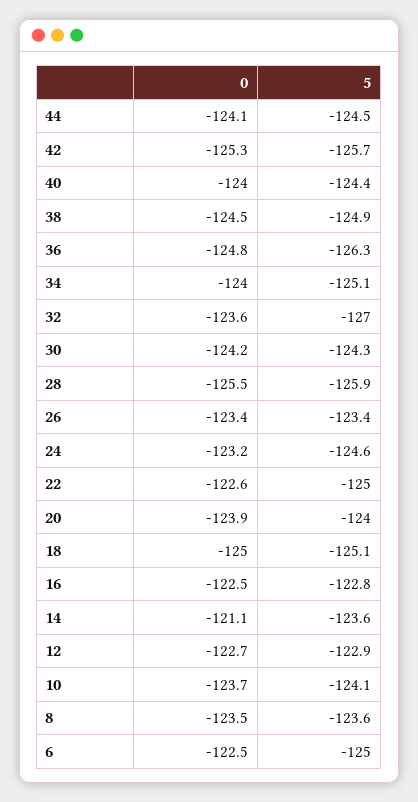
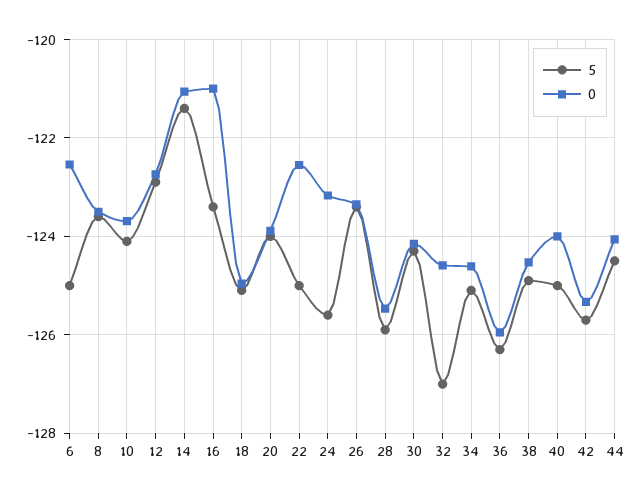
5, 40: -124.4 -> -125
0, 36: -124.8 -> -126
0, 34: -124 -> -124.6
0, 32: -123.6 -> -124.6
5, 24: -124.6 -> -125.6
0, 16: -122.5 -> -121
5, 16: -122.8 -> -123.4
5, 14: -123.6 -> -121.4

